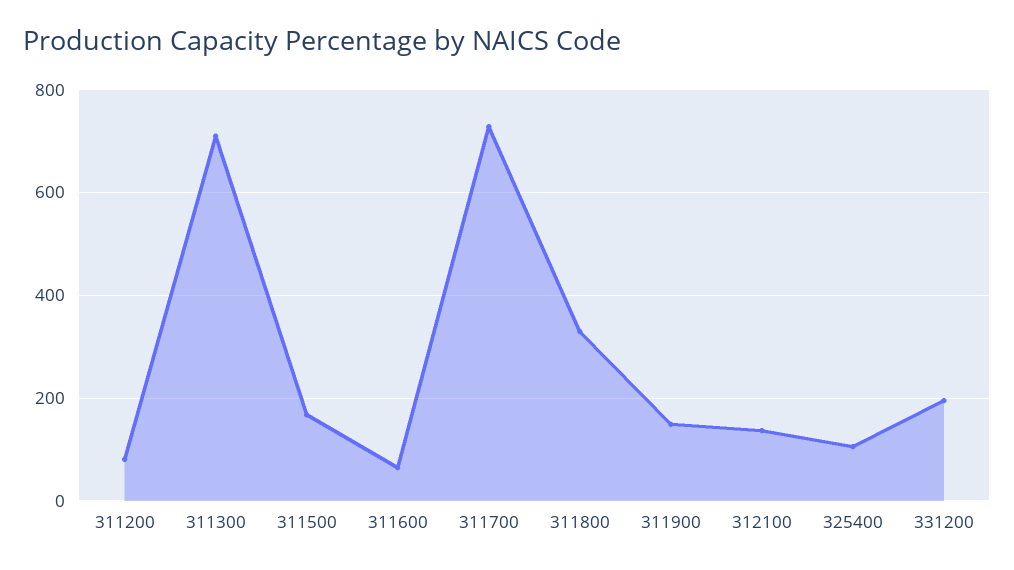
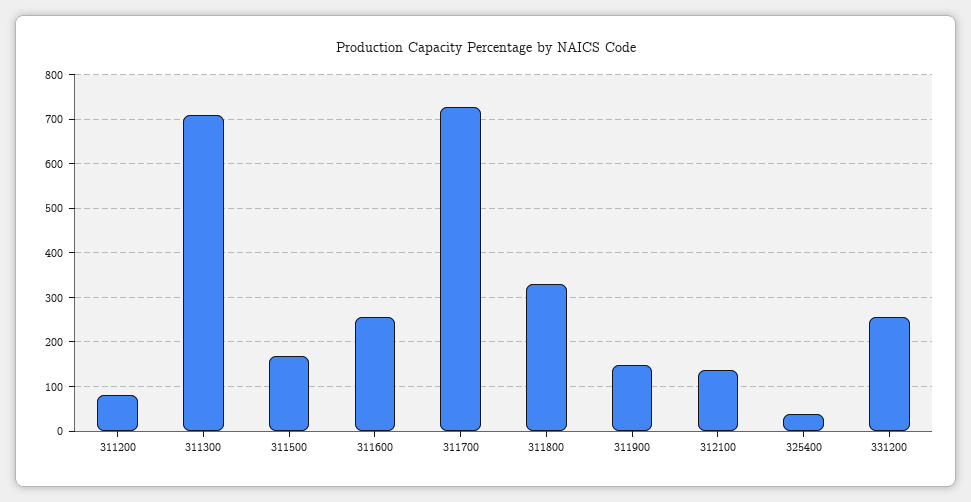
311600: 60 -> 260
325400: 100 -> 40
331200: 200 -> 260

